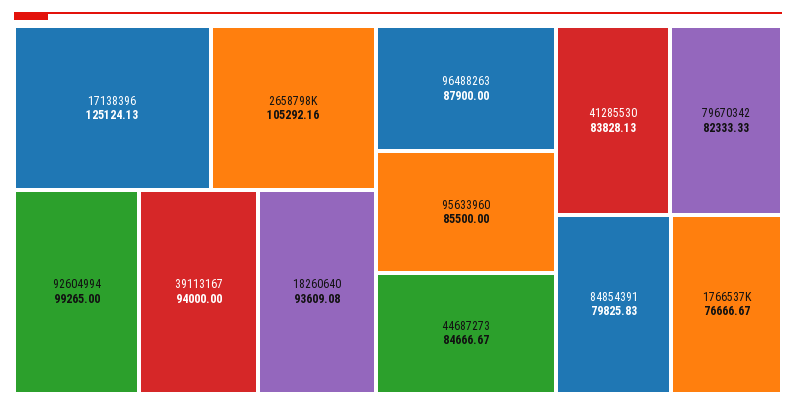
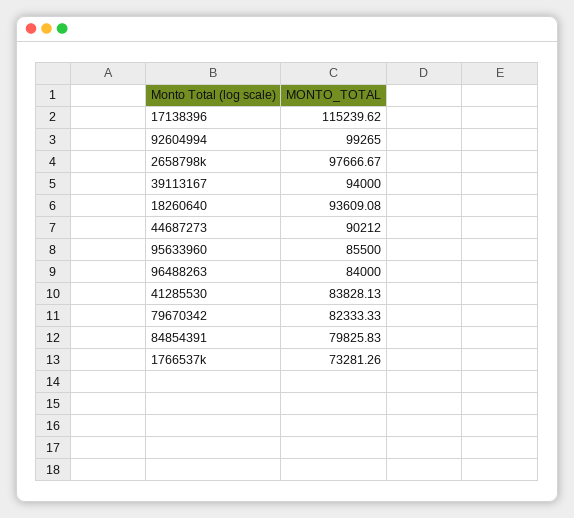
17138396: 125124.13 -> 115239.62
2658798K: 105292.16 -> 97666.67
96488263: 87900 -> 84000
44687273: 84666.67 -> 90212
1766537K: 76666.67 -> 73281.26

